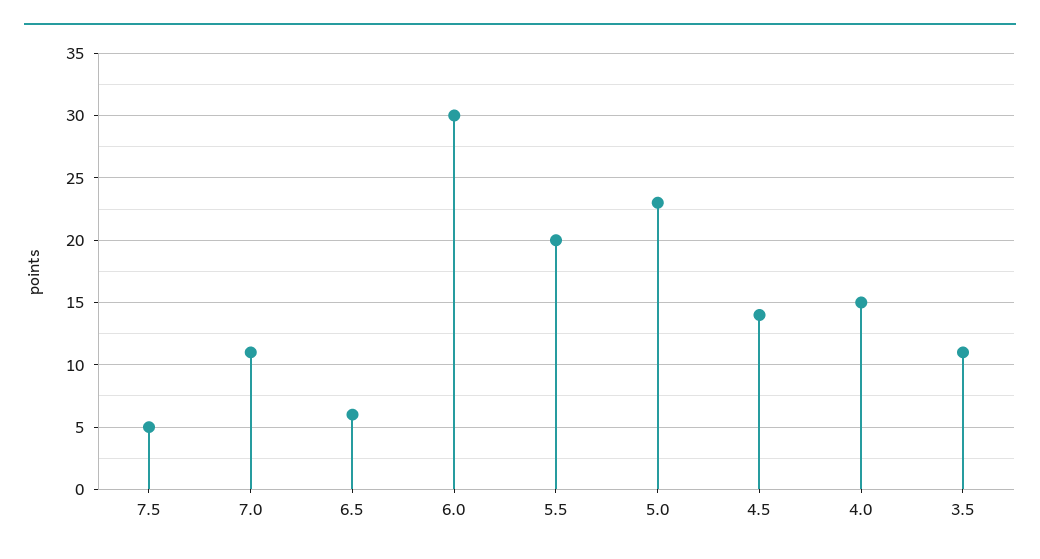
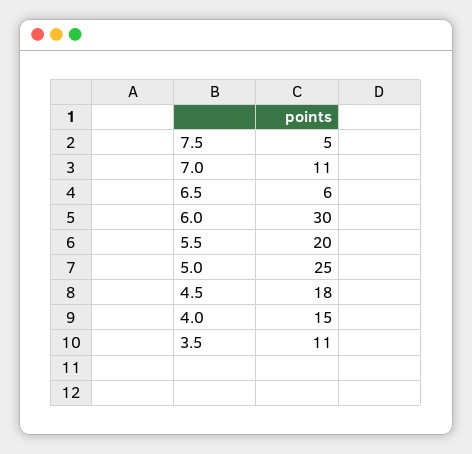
5.0: 23 -> 25
4.5: 14 -> 18

